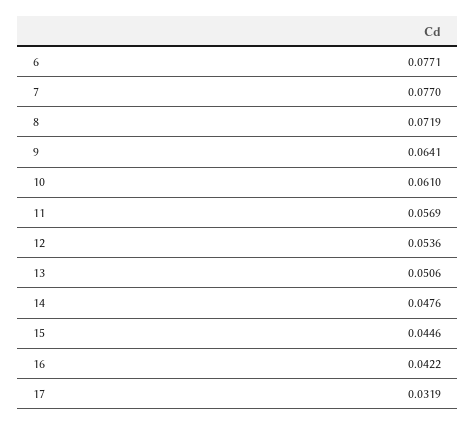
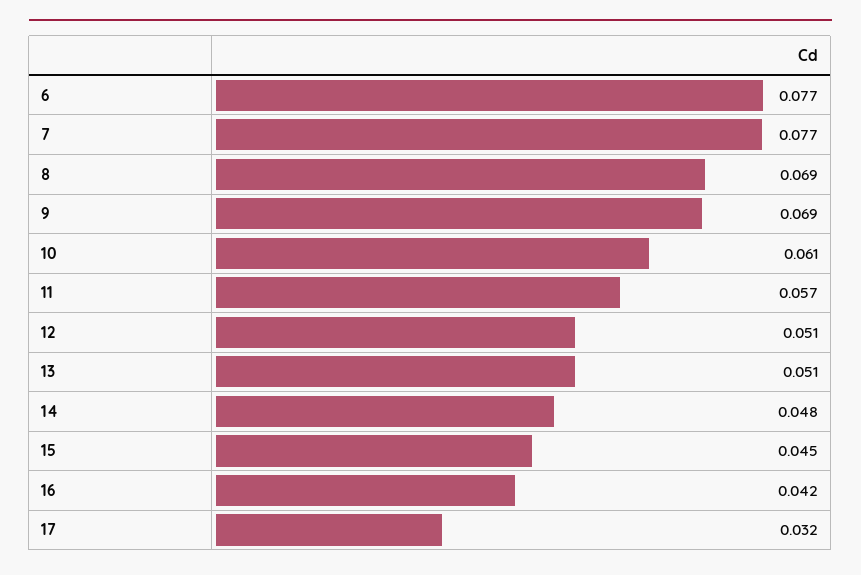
8: 0.0719 -> 0.069
9: 0.0641 -> 0.069
12: 0.0536 -> 0.051

